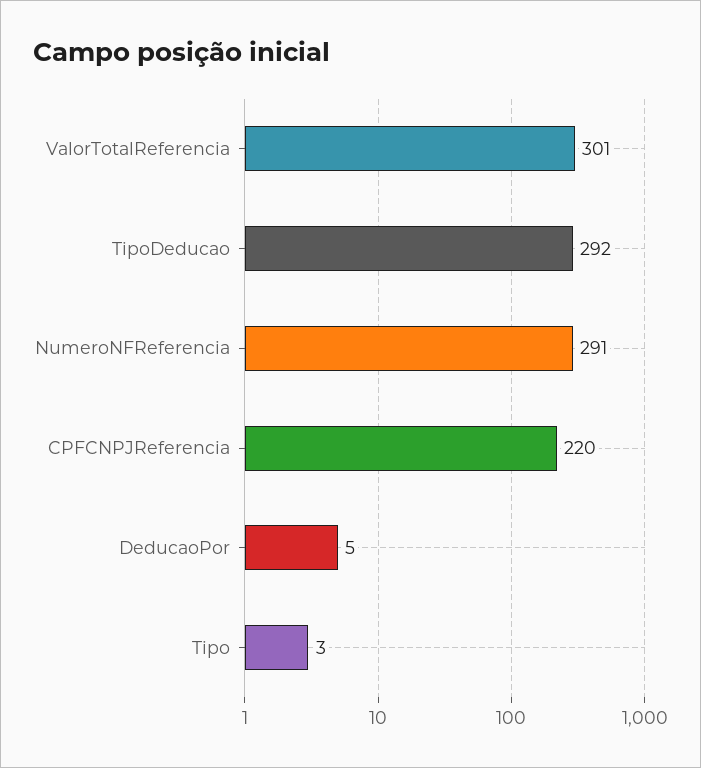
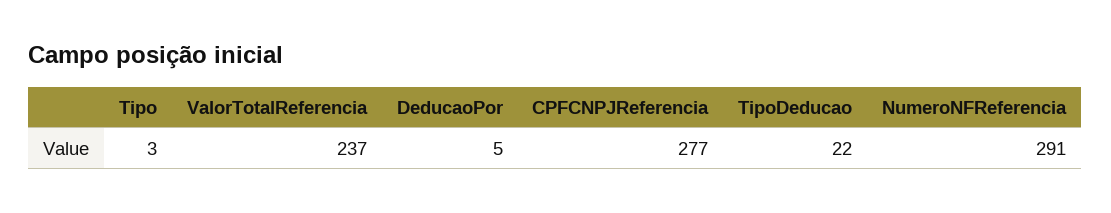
ValorTotalReferencia: 301 -> 237
TipoDeducao: 292 -> 22
CPFCNPJReferencia: 220 -> 277

